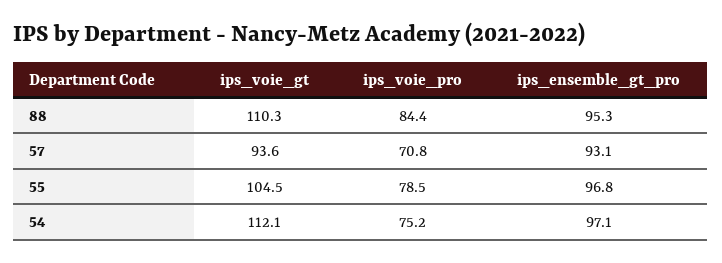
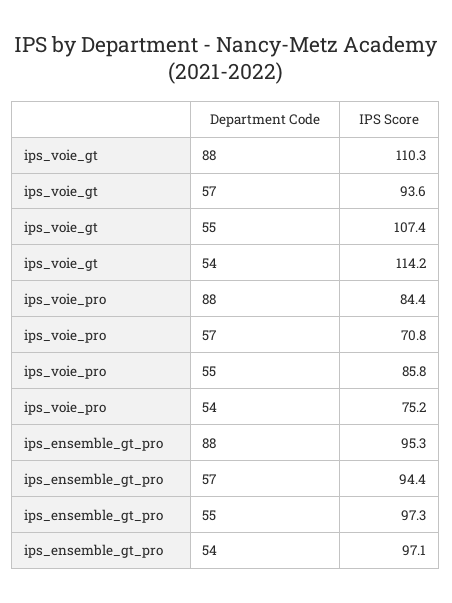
ips_ensemble_gt_pro, 57: 93.1 -> 94.4
ips_voie_gt, 55: 104.5 -> 107.4
ips_voie_pro, 55: 78.5 -> 85.8
ips_ensemble_gt_pro, 55: 96.8 -> 97.3
ips_voie_gt, 54: 112.1 -> 114.2

